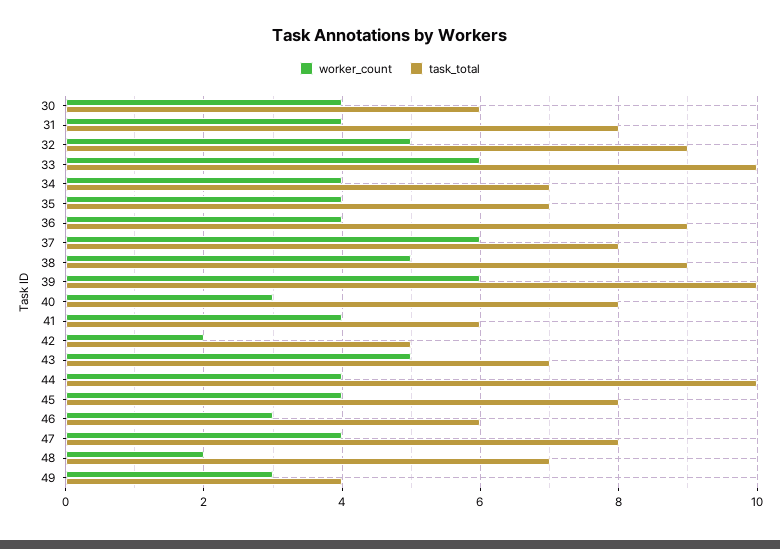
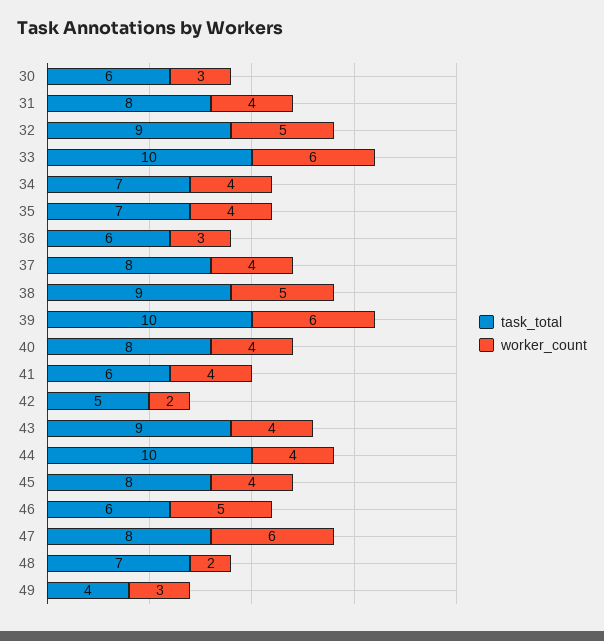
worker_count, 30: 4 -> 3
worker_count, 36: 4 -> 3
task_total, 36: 9 -> 6
worker_count, 37: 6 -> 4
worker_count, 40: 3 -> 4
worker_count, 43: 5 -> 4
task_total, 43: 7 -> 9
worker_count, 46: 3 -> 5
worker_count, 47: 4 -> 6

